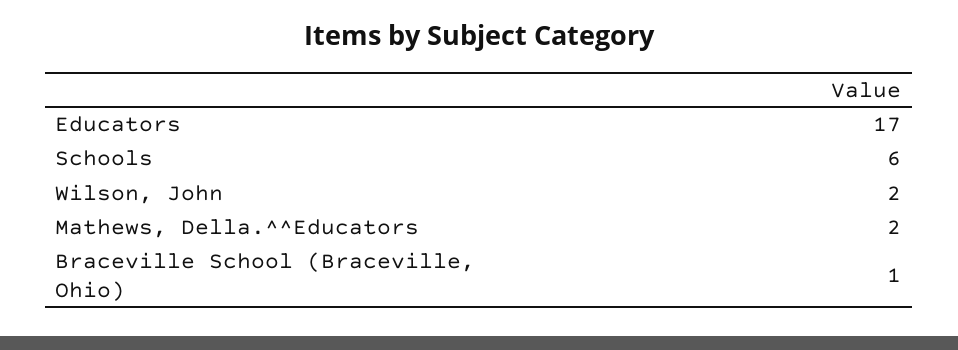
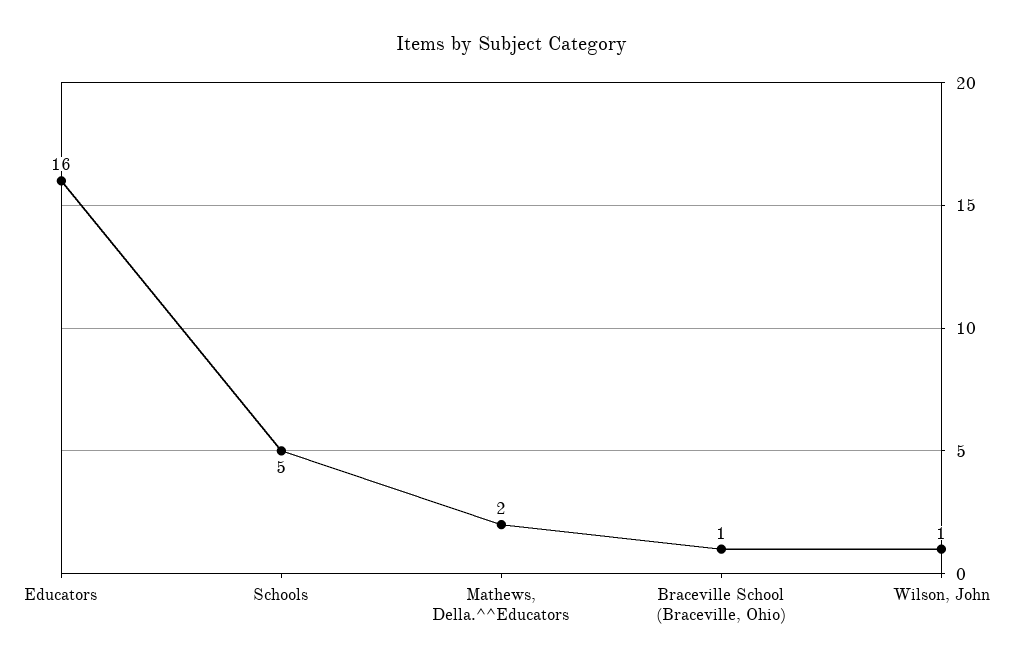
Educators: 17 -> 16
Schools: 6 -> 5
Wilson, John: 2 -> 1

